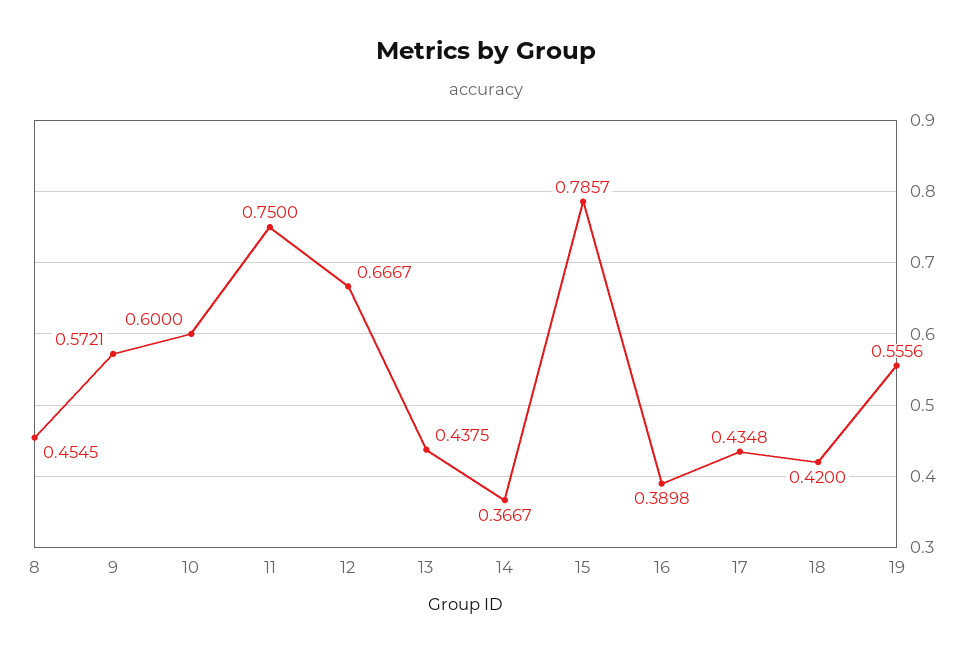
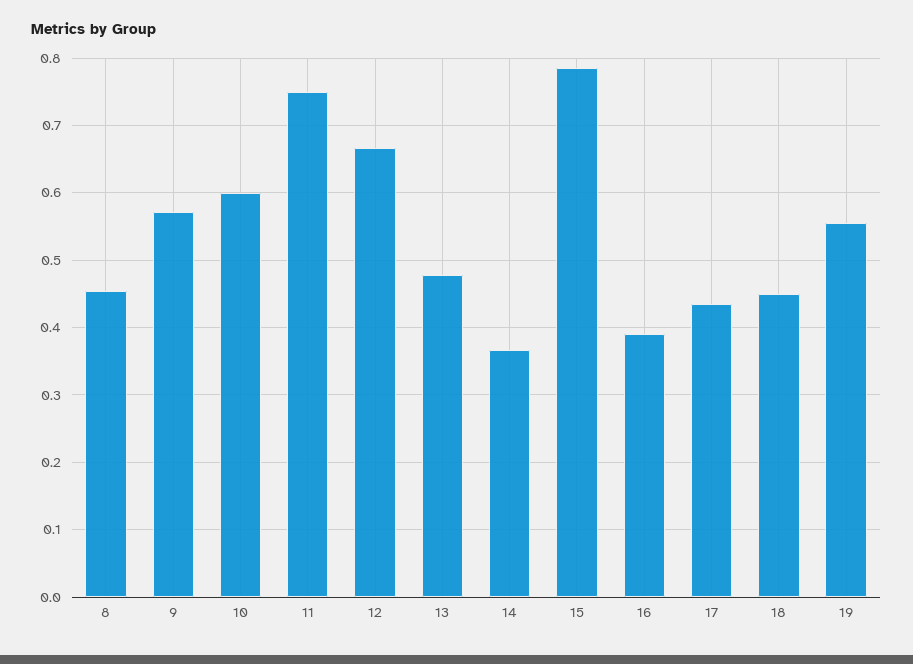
13: 0.4375 -> 0.48
18: 0.42 -> 0.45

